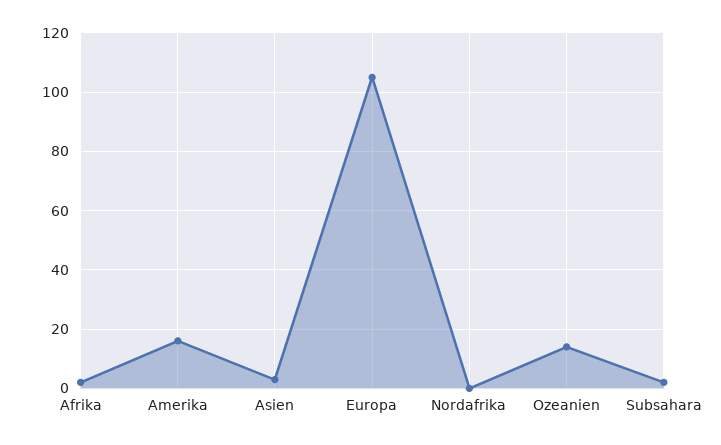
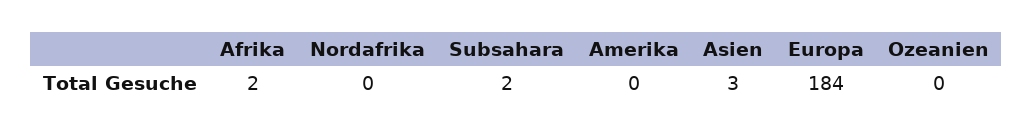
Amerika: 15 -> 0
Europa: 105 -> 184
Ozeanien: 15 -> 0

